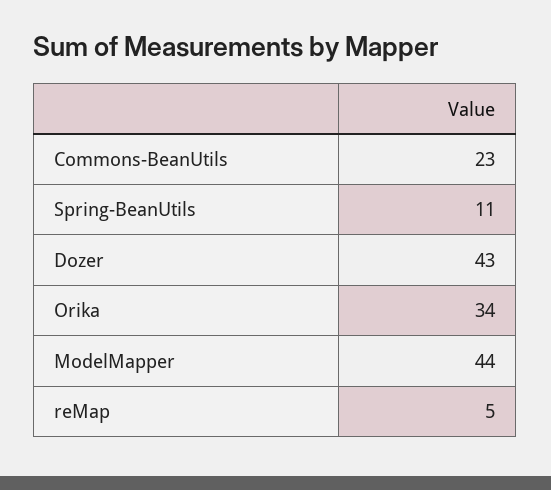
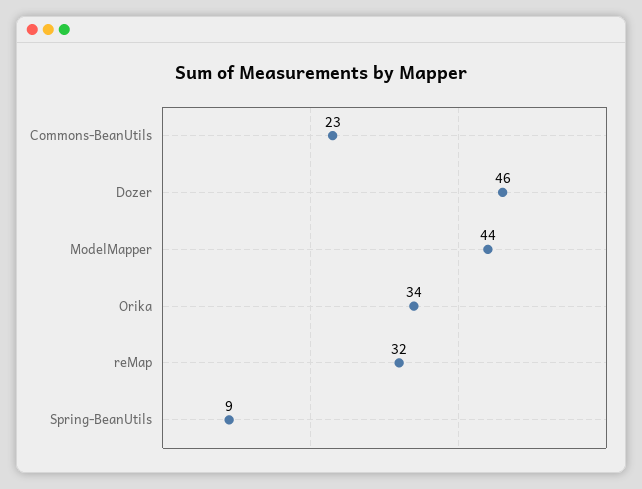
Spring-BeanUtils: 11 -> 9
Dozer: 43 -> 46
reMap: 5 -> 32

